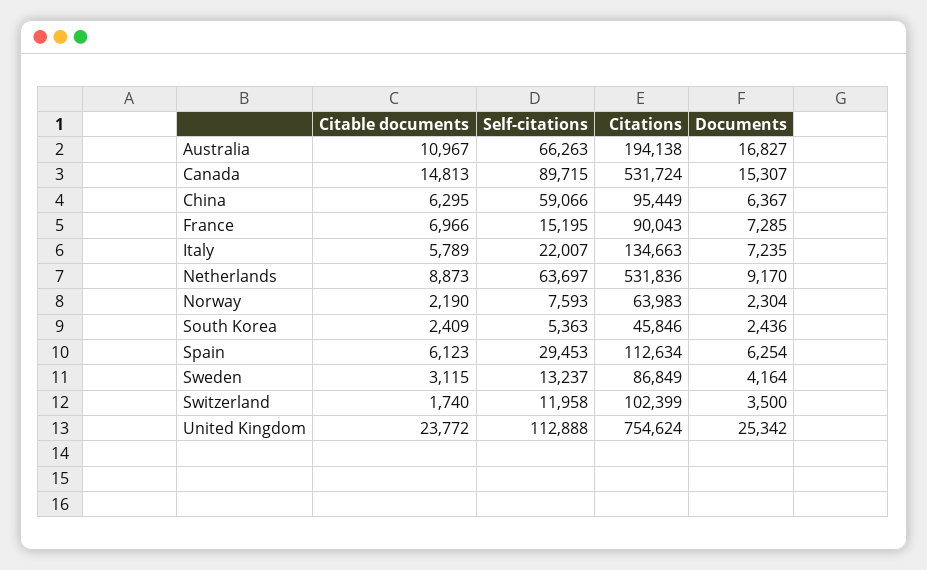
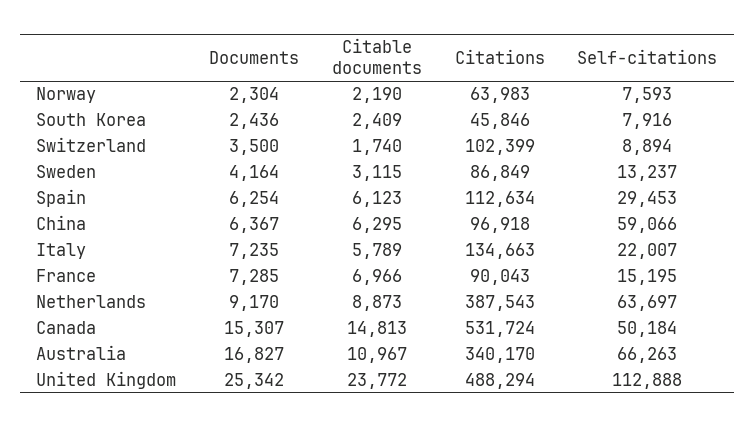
Citations, Australia: 194138 -> 340170
Self-citations, Canada: 89715 -> 50184
Citations, China: 95449 -> 96918
Citations, Netherlands: 531836 -> 387543
Self-citations, South Korea: 5363 -> 7916
Self-citations, Switzerland: 11958 -> 8894
Citations, United Kingdom: 754624 -> 488294

